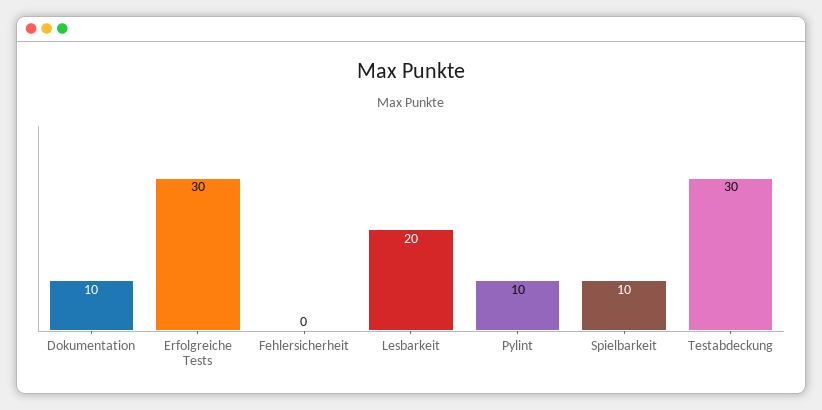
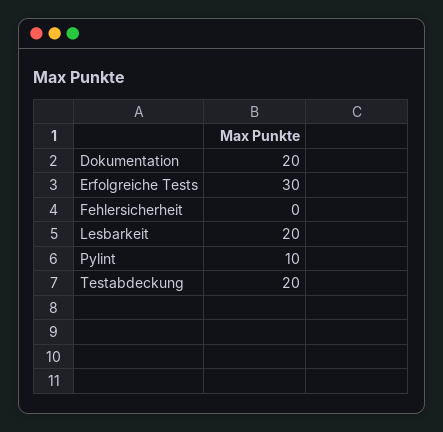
Dokumentation: 10 -> 20
Spielbarkeit: 10 -> none
Testabdeckung: 30 -> 20

